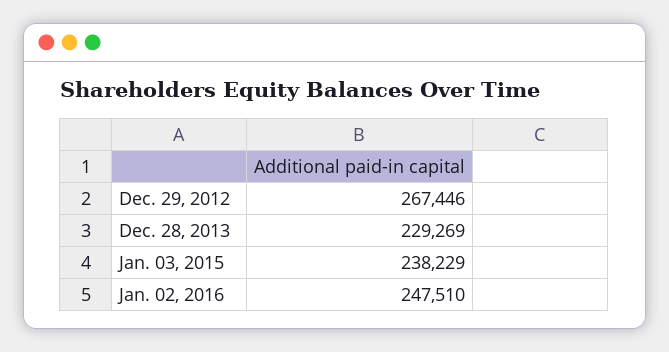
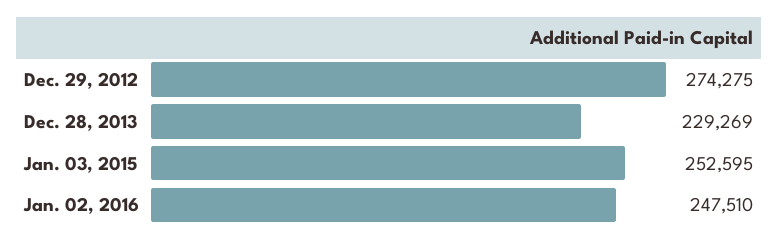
Dec. 29, 2012: 267446 -> 274275
Jan. 03, 2015: 238229 -> 252595

